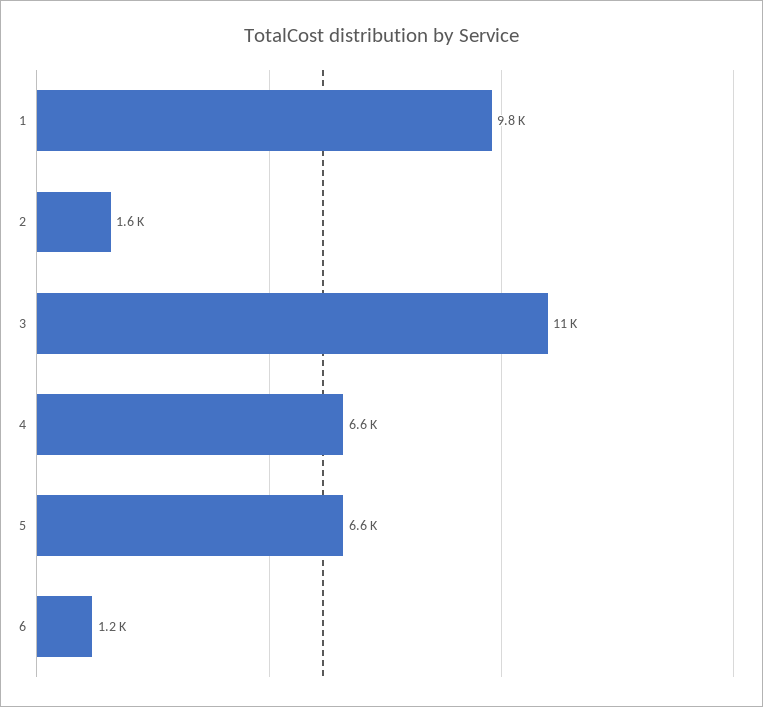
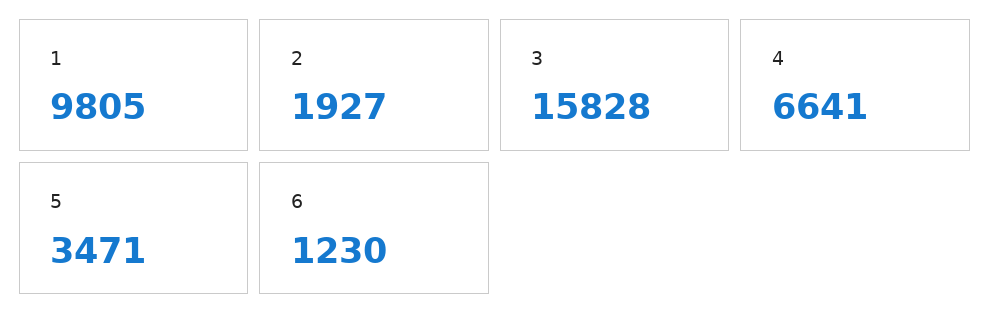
2: 1600 -> 1927
3: 11000 -> 15828
5: 6600 -> 3471

